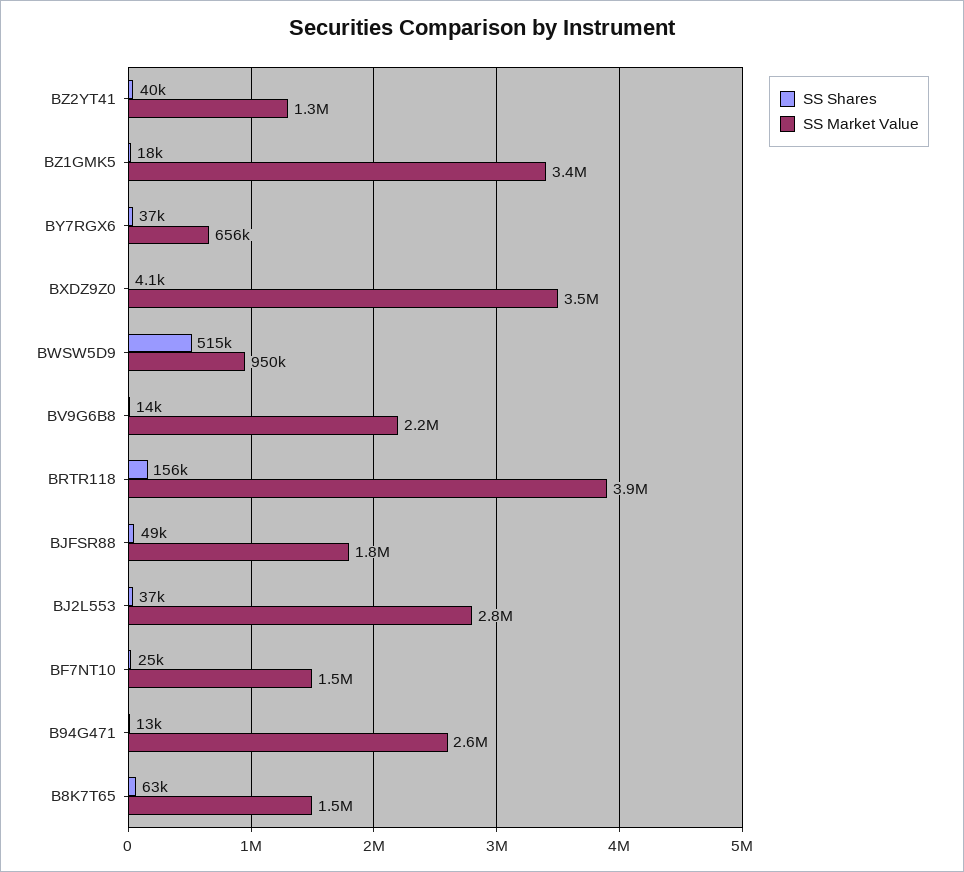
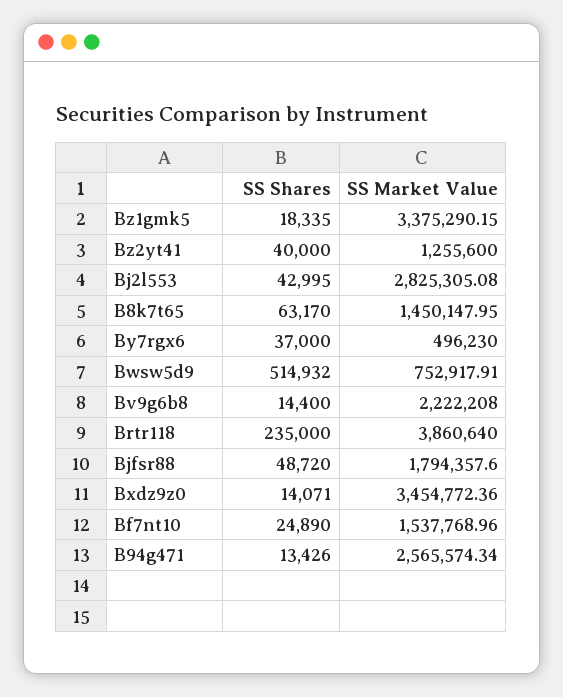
SS Market Value, BY7RGX6: 656000 -> 496230
SS Shares, BXDZ9Z0: 4100 -> 14071
SS Market Value, BWSW5D9: 950000 -> 752917.91
SS Shares, BRTR118: 156000 -> 235000
SS Shares, BJ2L553: 37000 -> 42995

